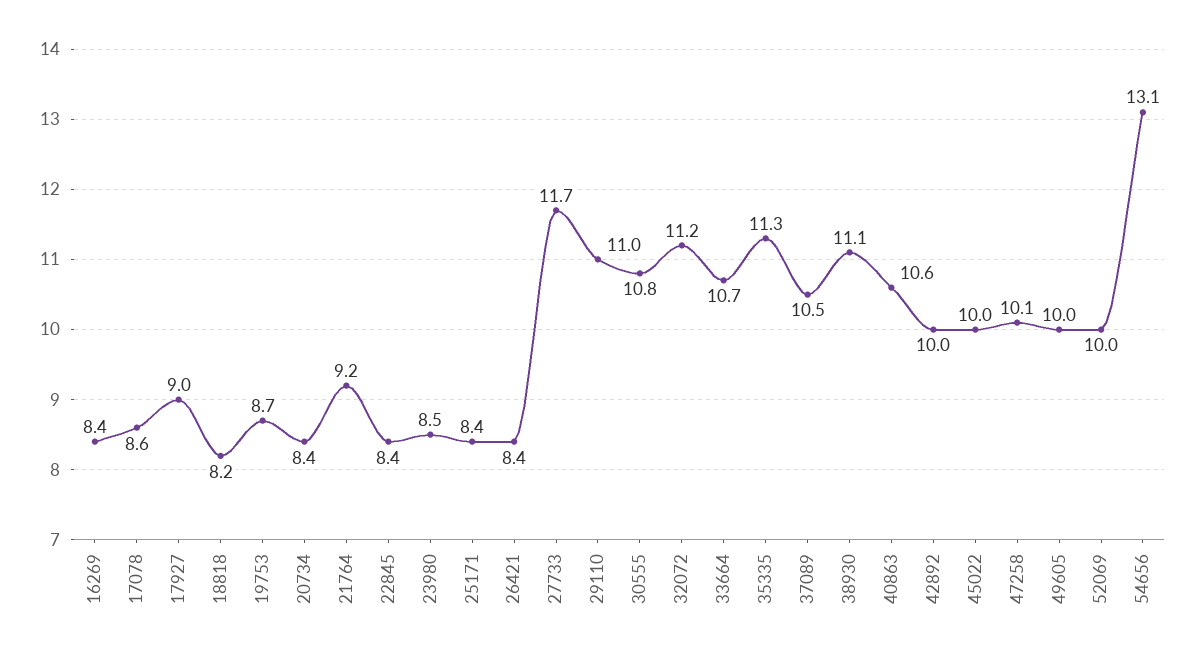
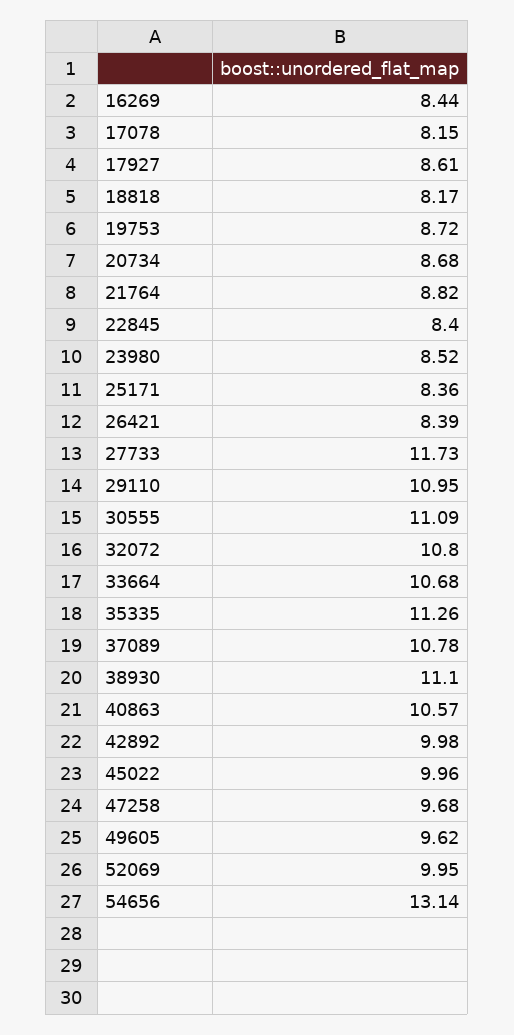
17078: 8.6 -> 8.15
17927: 9 -> 8.61
20734: 8.4 -> 8.68
21764: 9.2 -> 8.82
30555: 10.8 -> 11.09
32072: 11.2 -> 10.8
37089: 10.5 -> 10.78
47258: 10.1 -> 9.68
49605: 10 -> 9.62

